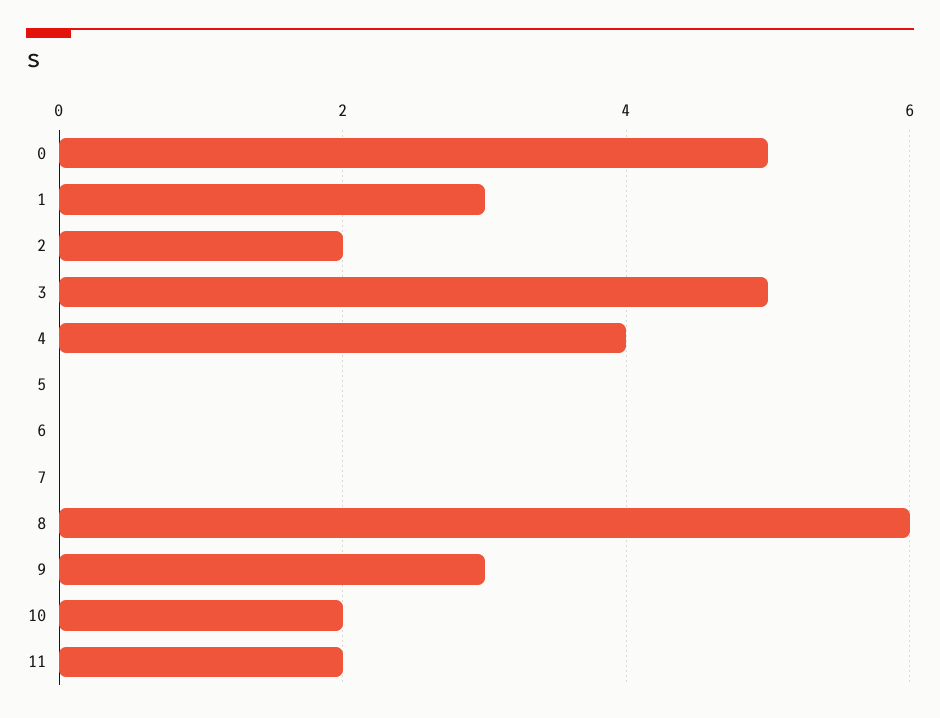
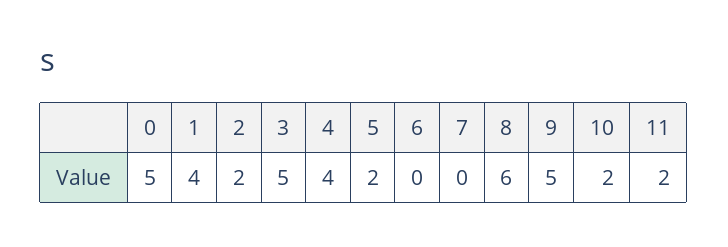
1: 3 -> 4
5: 0 -> 2
9: 3 -> 5

